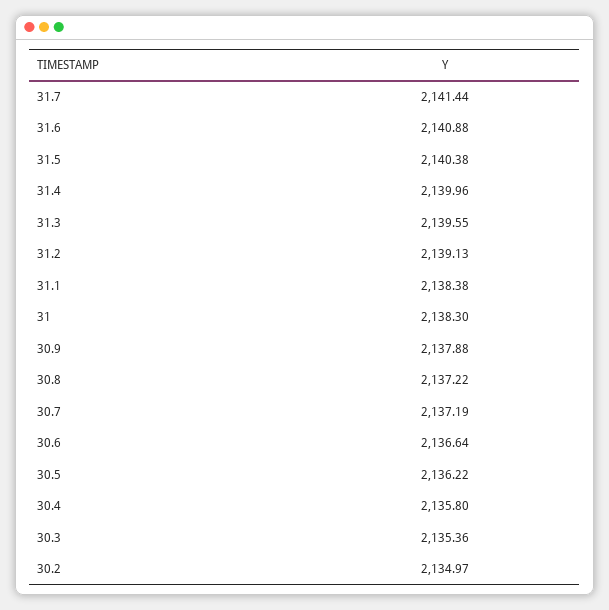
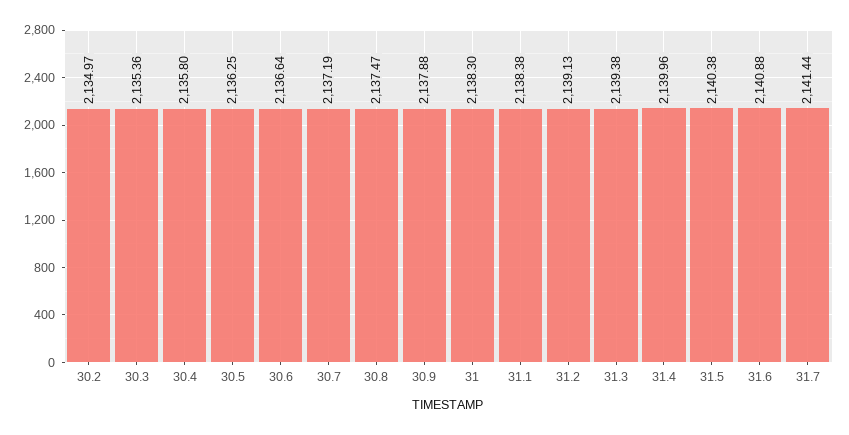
31.3: 2139.55 -> 2139.38
30.8: 2137.22 -> 2137.47
30.5: 2136.22 -> 2136.25

